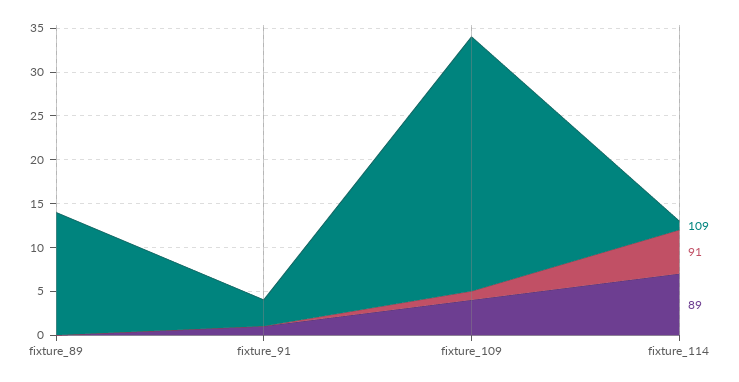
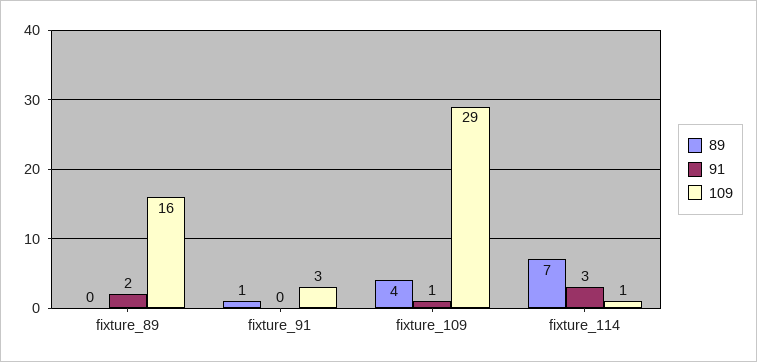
109, fixture_89: 14 -> 16
91, fixture_89: 0 -> 2
91, fixture_114: 5 -> 3

